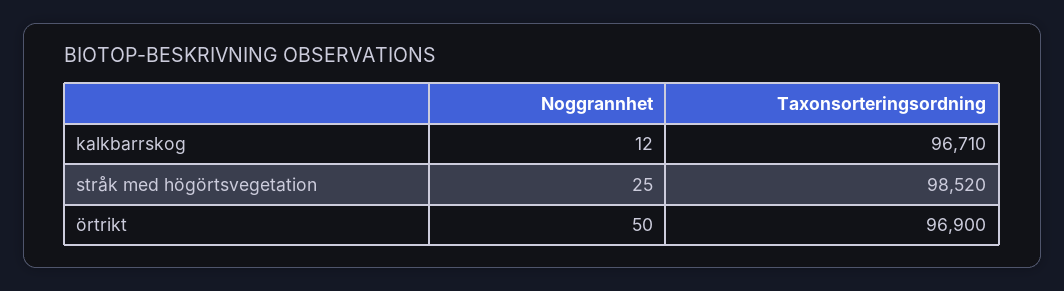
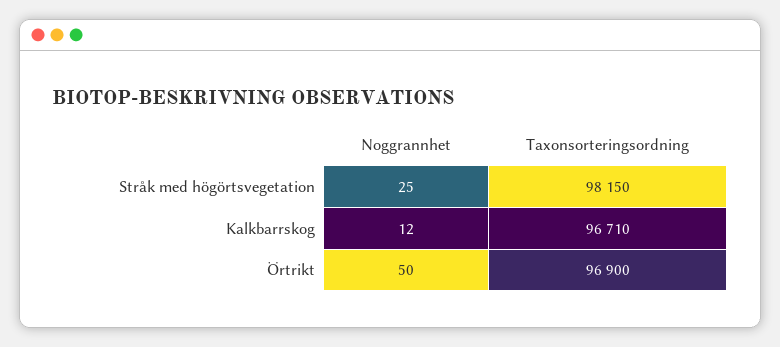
Taxonsorteringsordning, stråk med högörtsvegetation: 98520 -> 98150

